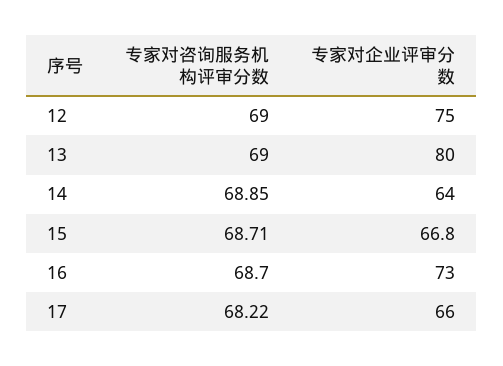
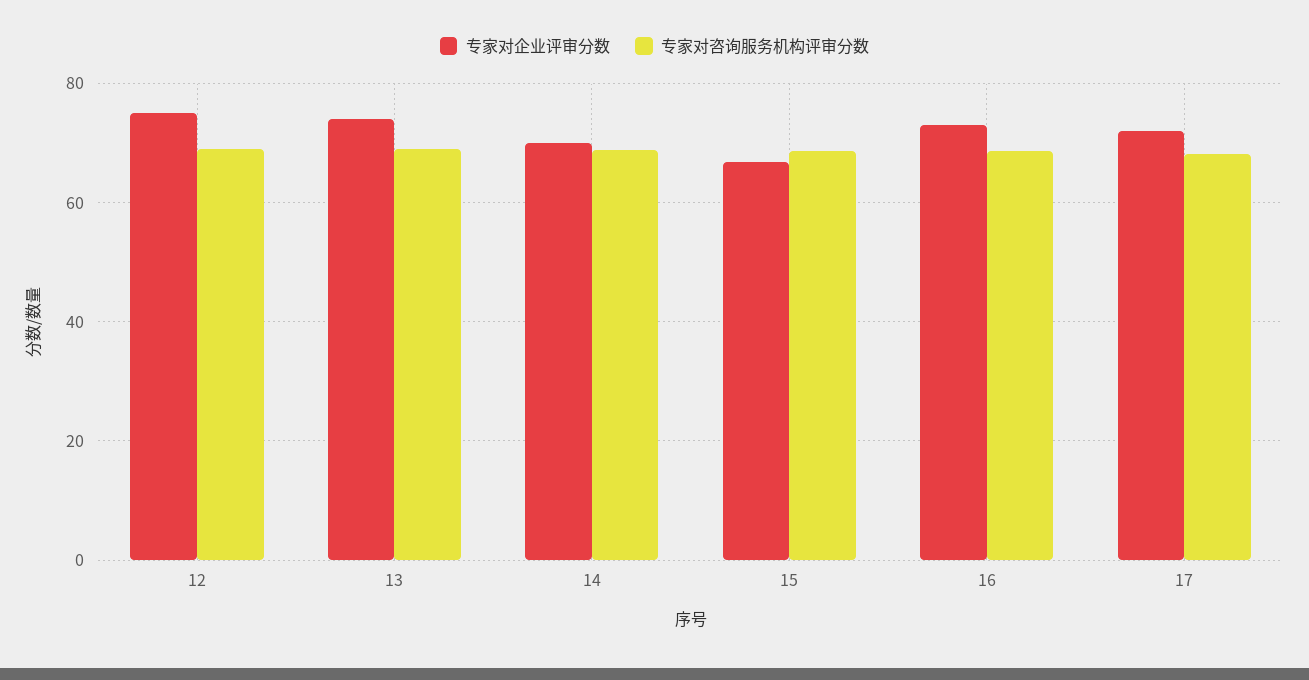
专家对企业评审分数, 13: 80 -> 74
专家对企业评审分数, 14: 64 -> 70
专家对企业评审分数, 17: 66 -> 72

